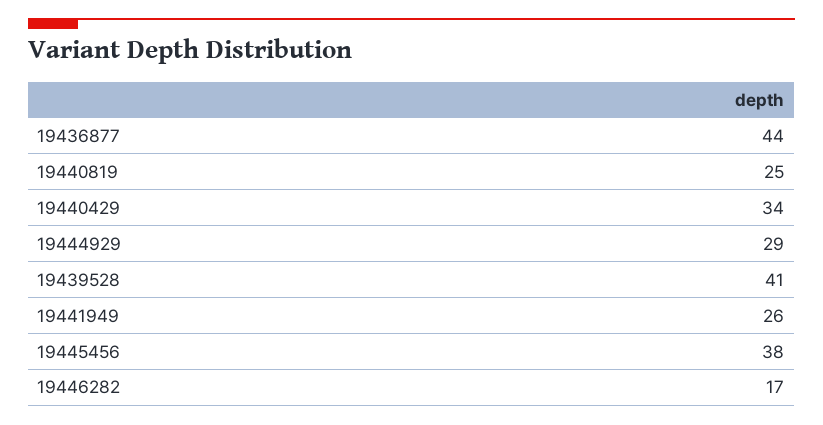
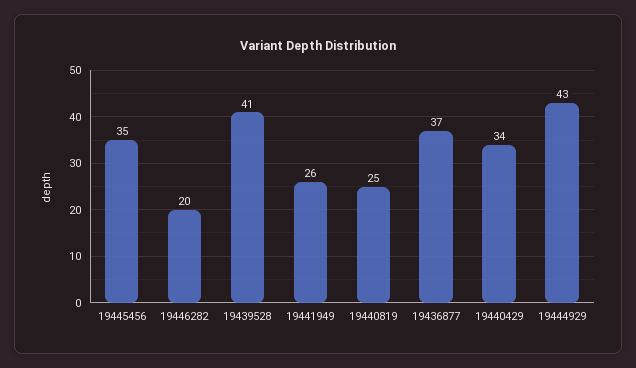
19436877: 44 -> 37
19444929: 29 -> 43
19445456: 38 -> 35
19446282: 17 -> 20

